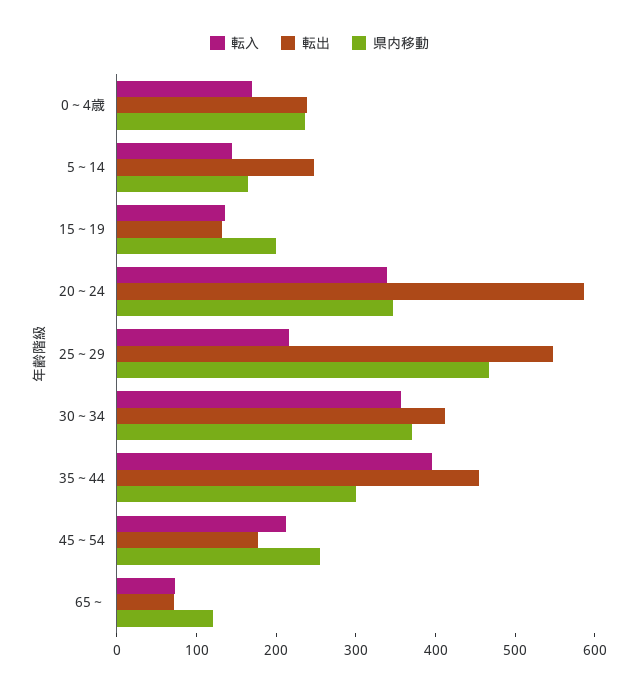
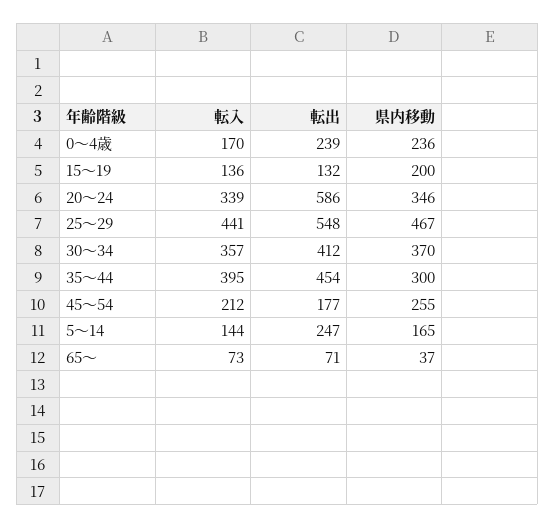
転入, 25～29: 220 -> 441
県内移動, 65～: 120 -> 37

